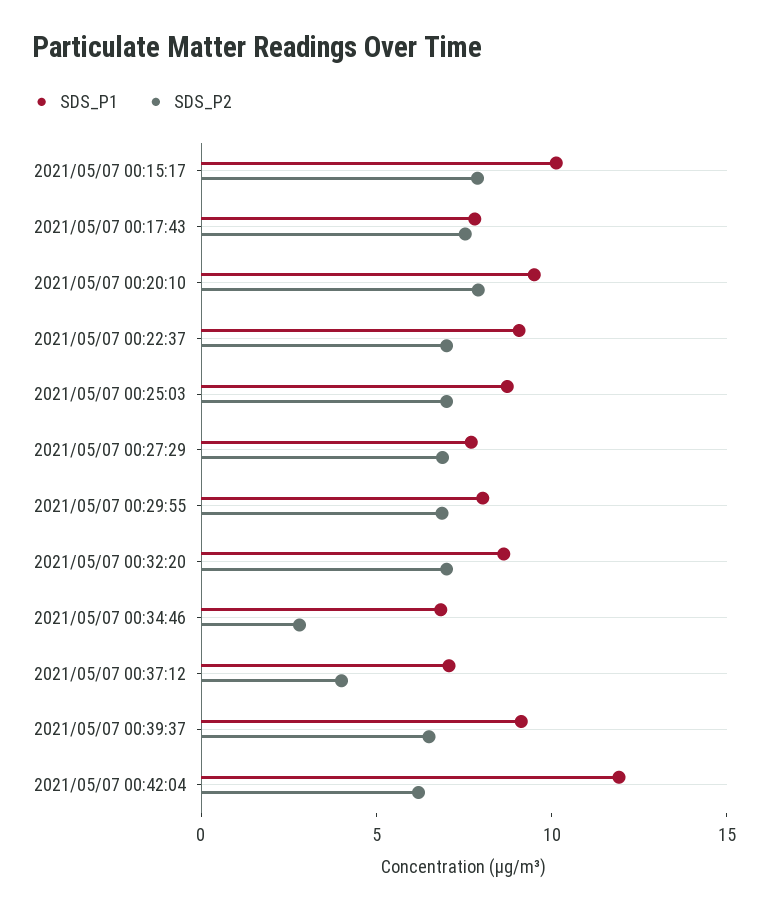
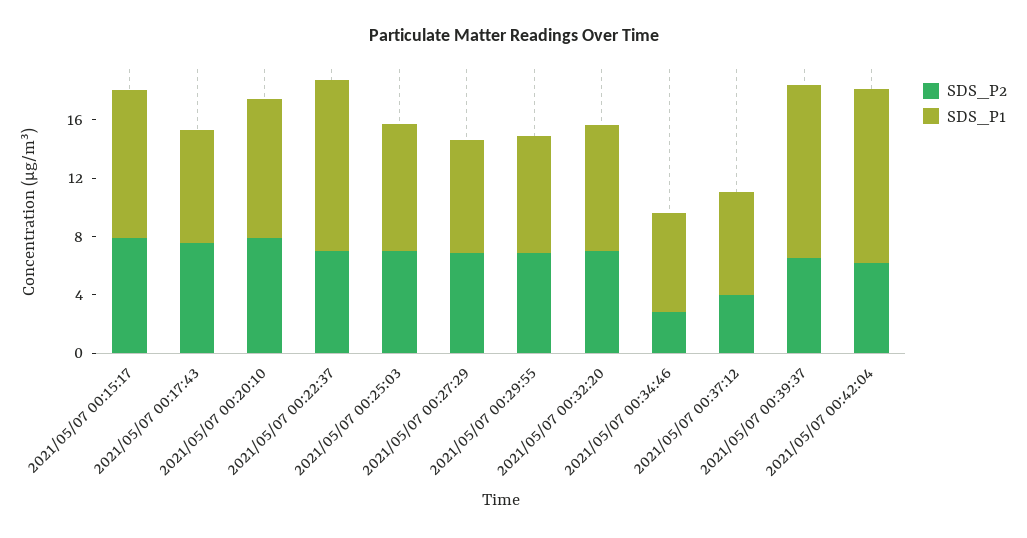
SDS_P1, 2021/05/07 00:22:37: 9 -> 12
SDS_P1, 2021/05/07 00:39:37: 9 -> 12

